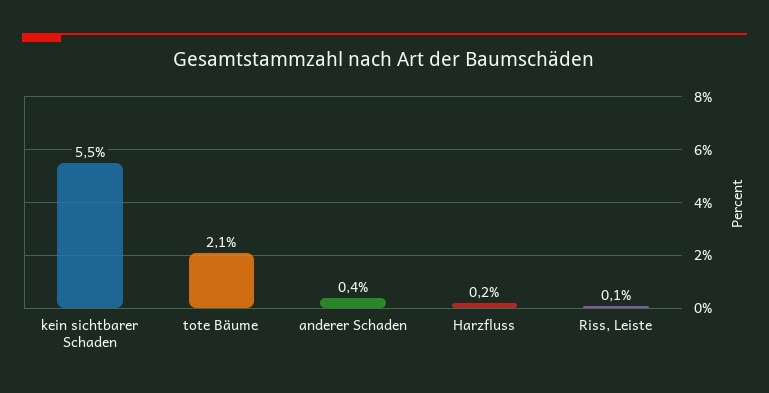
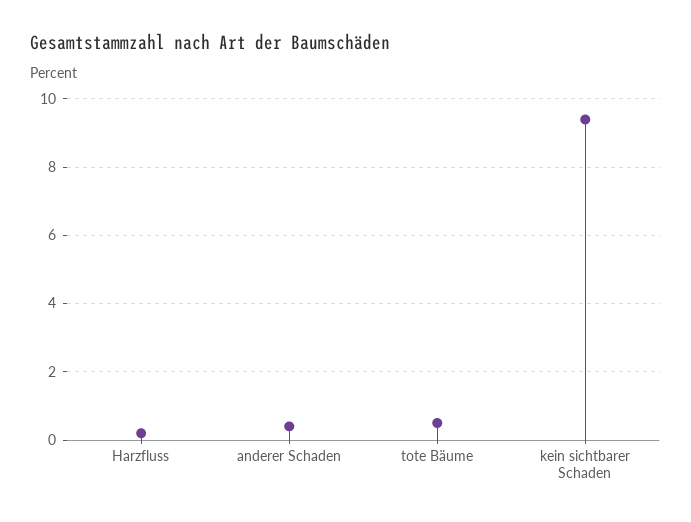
kein sichtbarer Schaden: 5.5 -> 9.5
tote Bäume: 2.1 -> 0.5
Riss, Leiste: 0.1 -> none

